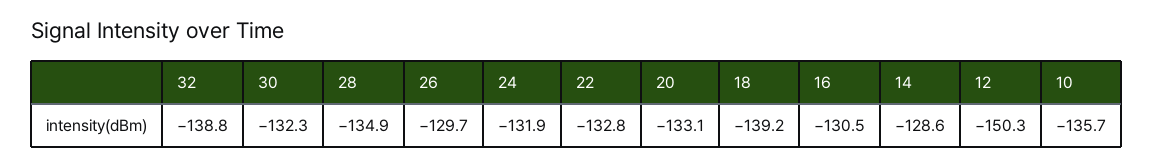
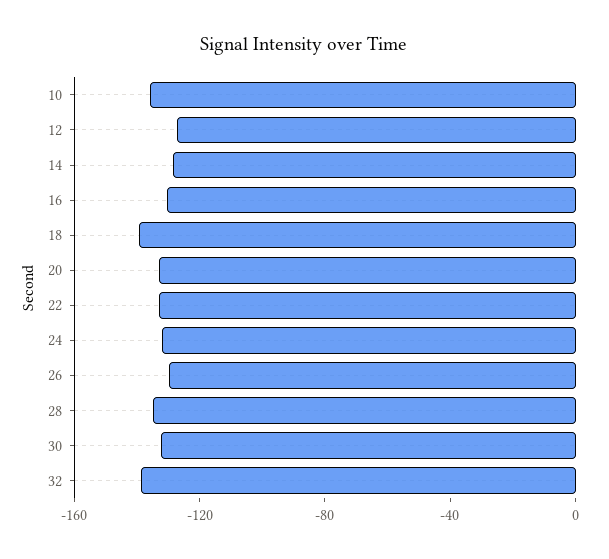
12: -150.3 -> -130

